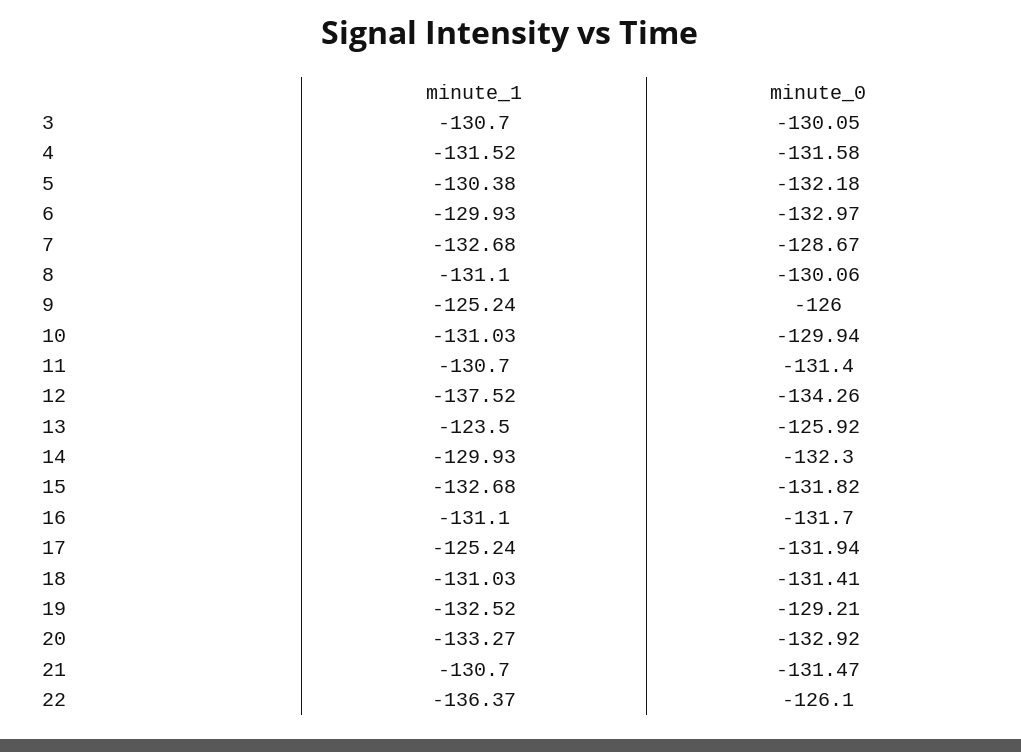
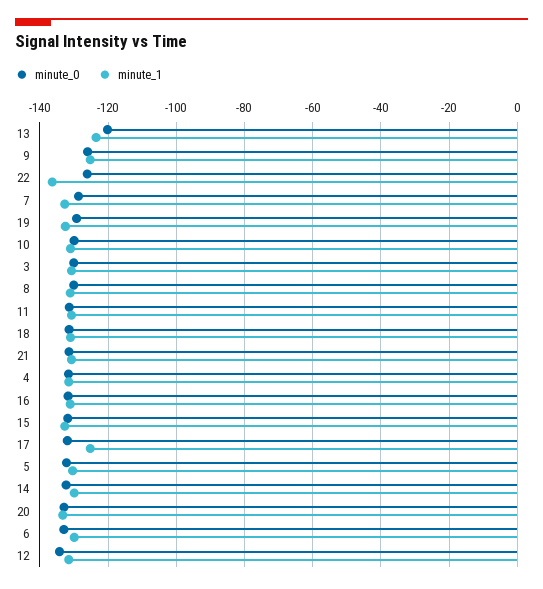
minute_1, 12: -137.52 -> -132
minute_0, 13: -125.92 -> -120

